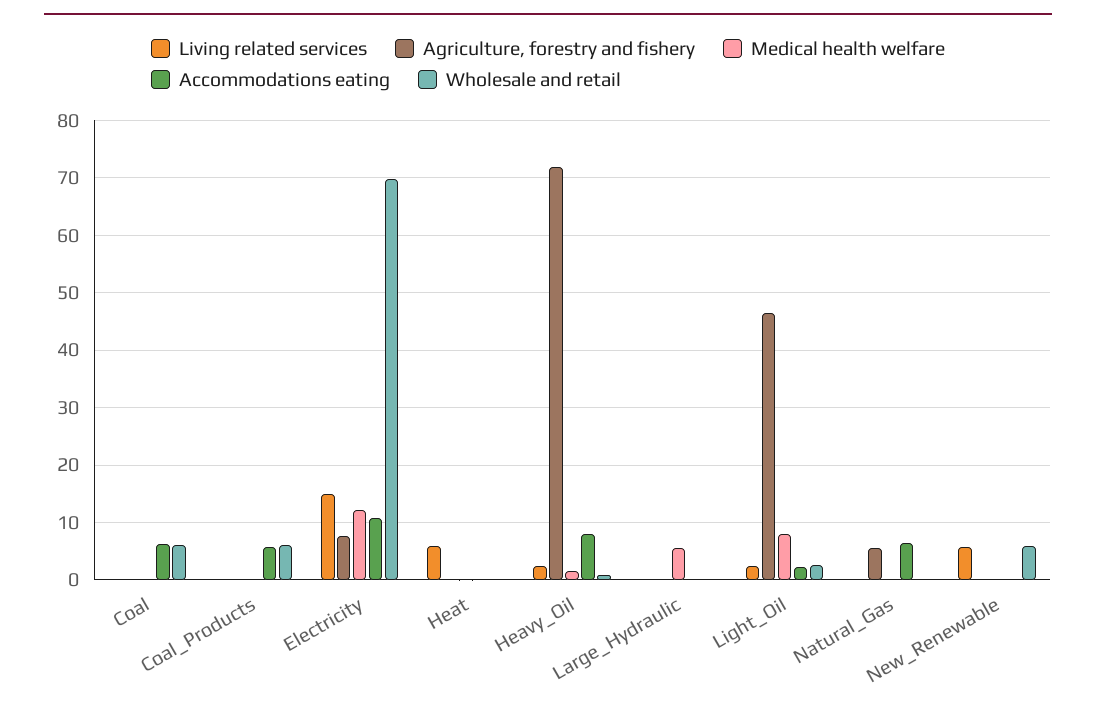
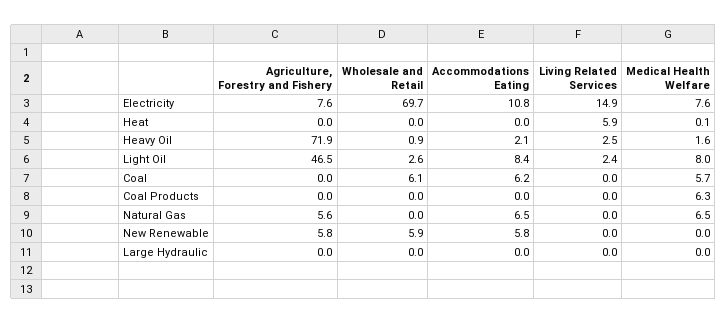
Medical health welfare, Coal: 0 -> 5.7
Medical health welfare, Coal_Products: 0 -> 6.3
Accommodations eating, Coal_Products: 6 -> 0
Wholesale and retail, Coal_Products: 6 -> 0
Medical health welfare, Electricity: 12 -> 7.6
Accommodations eating, Heavy_Oil: 8 -> 2.1
Medical health welfare, Large_Hydraulic: 6 -> 0
Accommodations eating, Light_Oil: 2 -> 8.4
Medical health welfare, Natural_Gas: 0 -> 6.5
Living related services, New_Renewable: 6 -> 0
Agriculture, forestry and fishery, New_Renewable: 0 -> 5.8
Accommodations eating, New_Renewable: 0 -> 5.8

